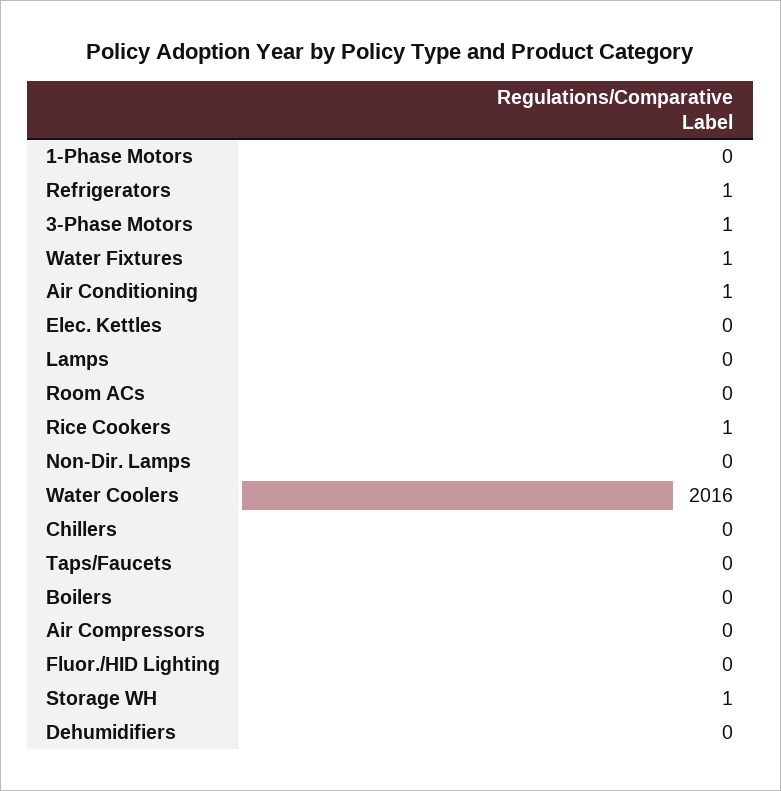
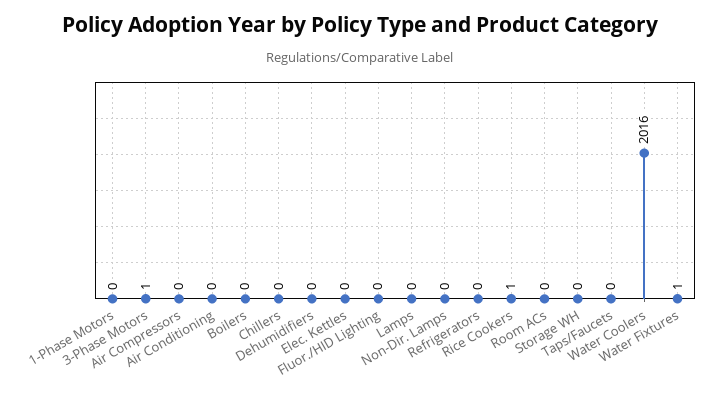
Refrigerators: 1 -> 0
Air Conditioning: 1 -> 0
Storage WH: 1 -> 0

